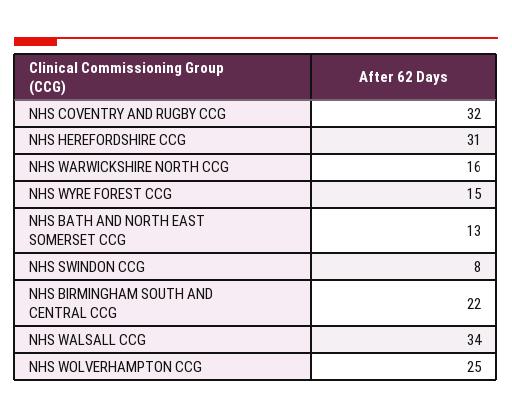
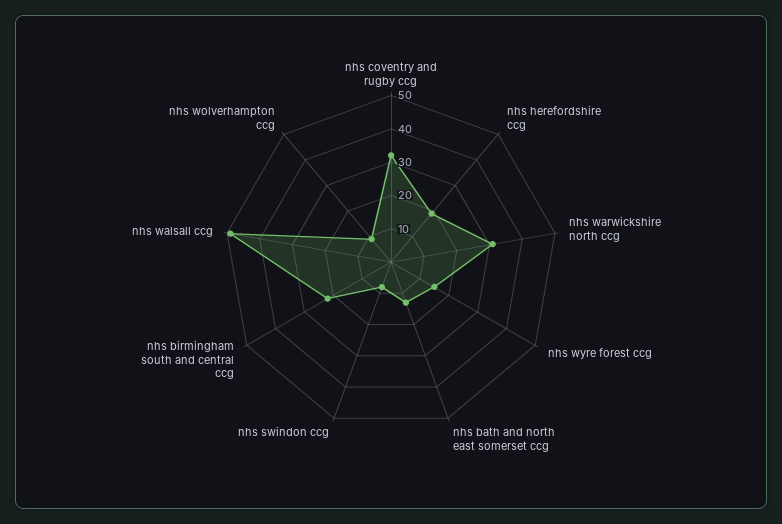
NHS HEREFORDSHIRE CCG: 31 -> 20
NHS WARWICKSHIRE NORTH CCG: 16 -> 30
NHS WALSALL CCG: 34 -> 50
NHS WOLVERHAMPTON CCG: 25 -> 10

